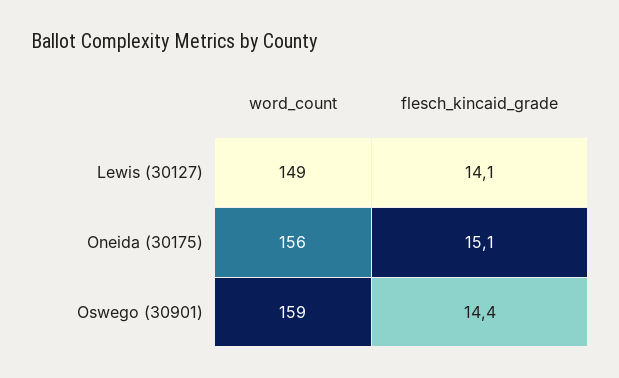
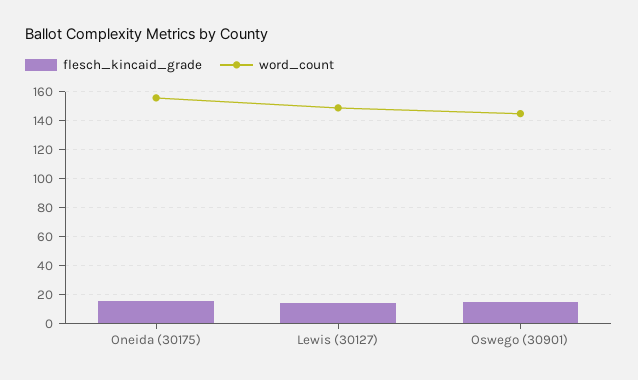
word_count, Oswego (30901): 159 -> 145

